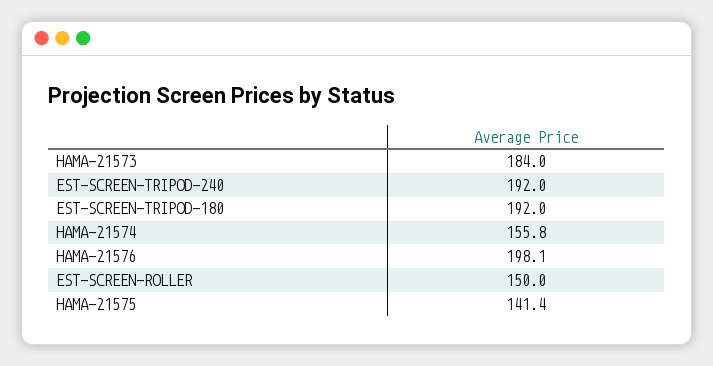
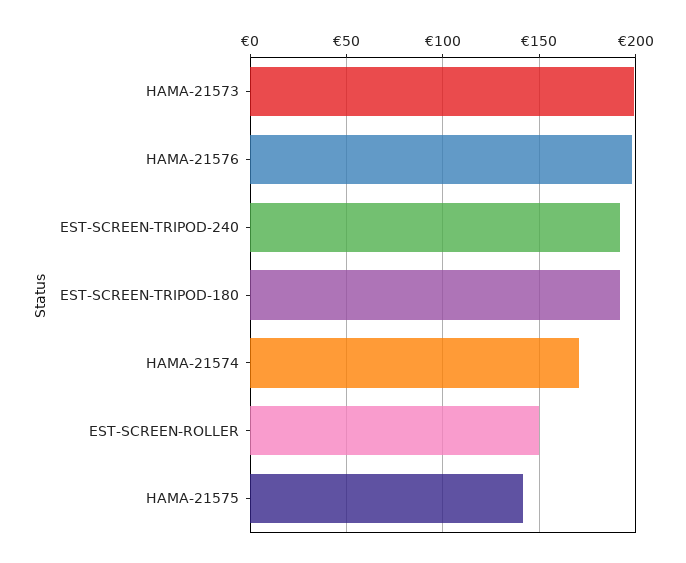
HAMA-21573: 184 -> 200
HAMA-21574: 155.8 -> 170

